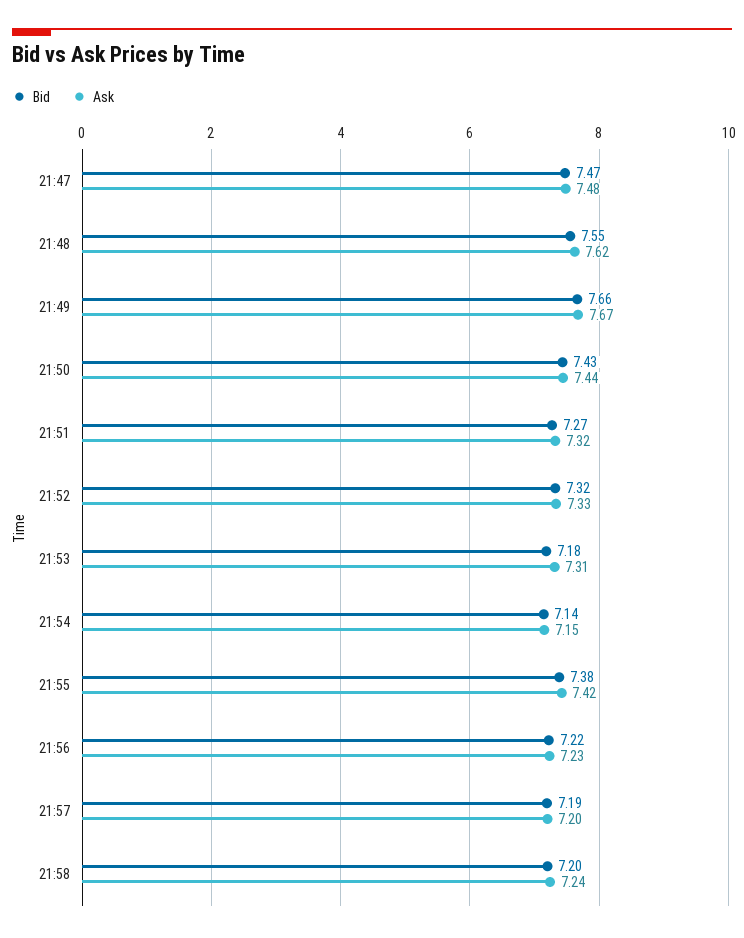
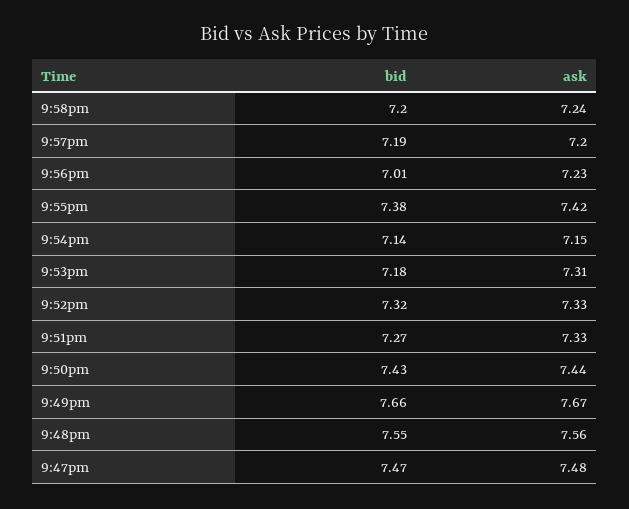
Ask, 21:48: 7.62 -> 7.56
Ask, 21:51: 7.32 -> 7.33
Bid, 21:56: 7.22 -> 7.01

